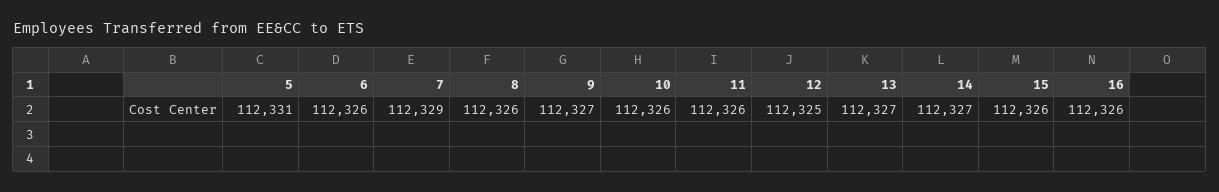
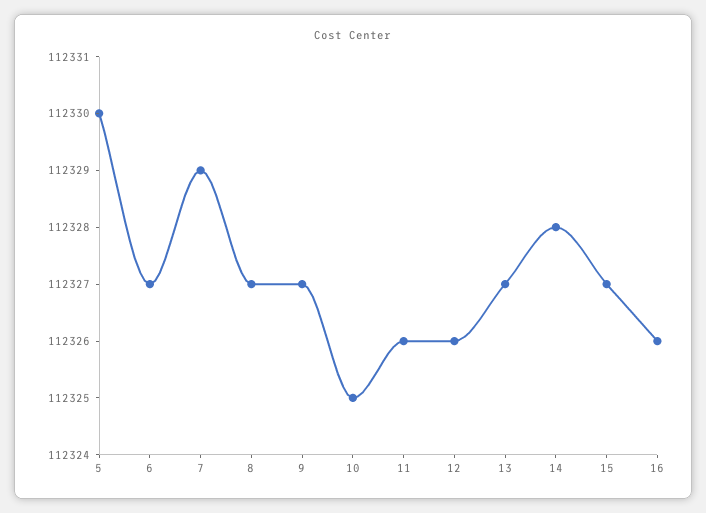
5: 112331 -> 112330
6: 112326 -> 112327
8: 112326 -> 112327
10: 112326 -> 112325
12: 112325 -> 112326
14: 112327 -> 112328
15: 112326 -> 112327

